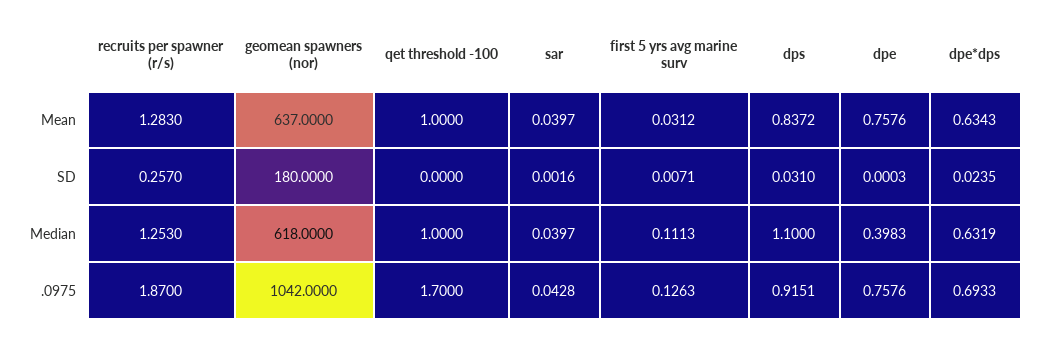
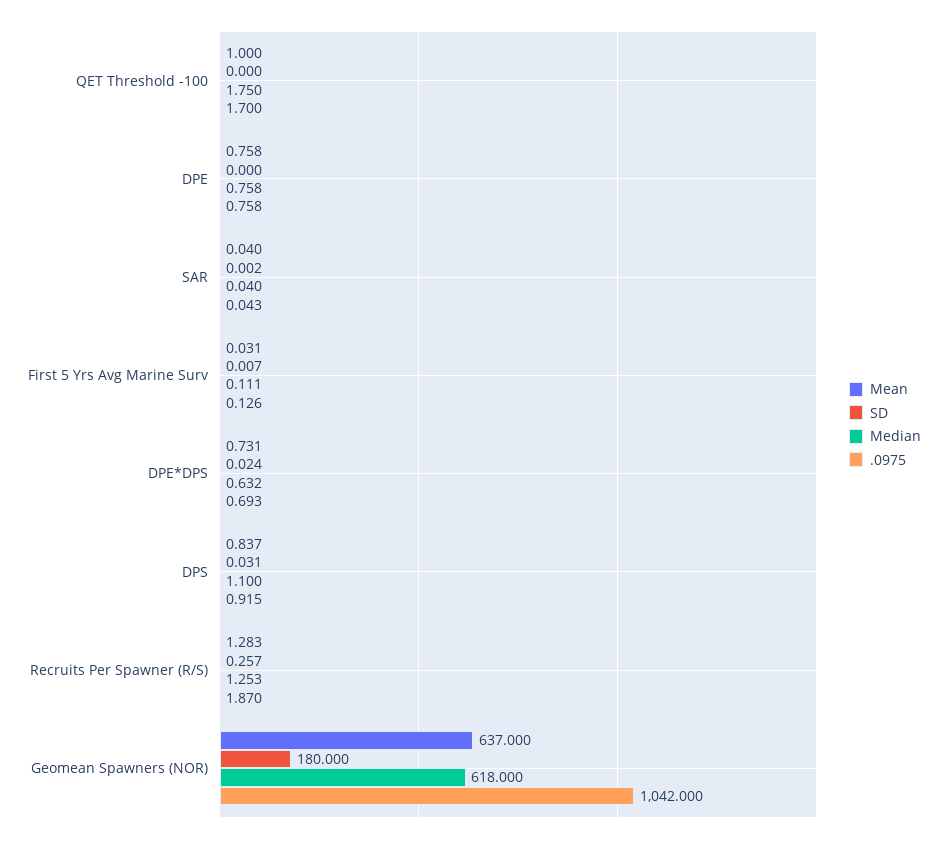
Mean, dpe*dps: 0.6343 -> 0.731
Median, qet threshold -100: 1 -> 1.75
Median, dpe: 0.3983 -> 0.758

